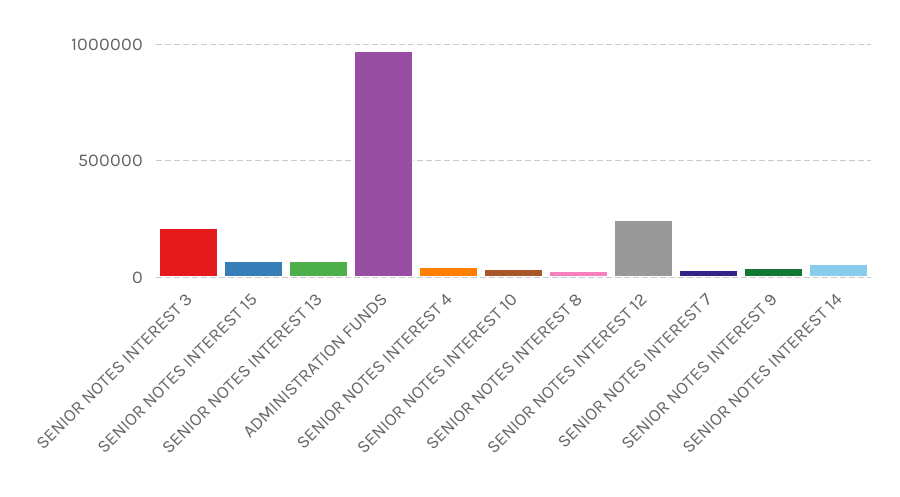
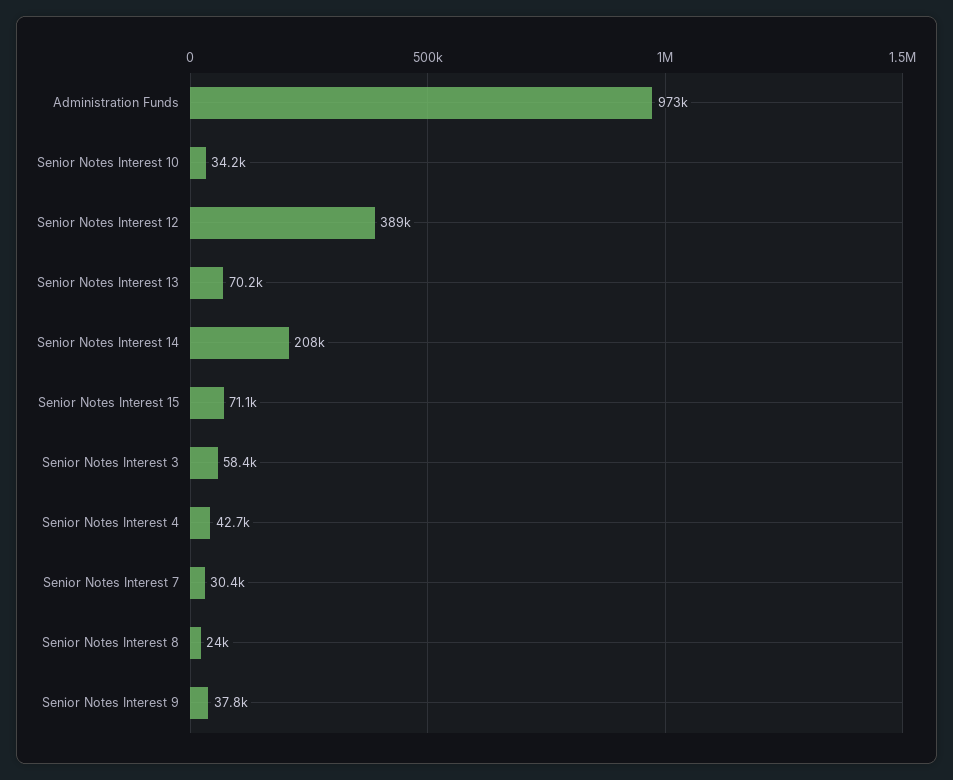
SENIOR NOTES INTEREST 3: 200000 -> 58400
SENIOR NOTES INTEREST 12: 250000 -> 389000
SENIOR NOTES INTEREST 14: 50000 -> 208000

